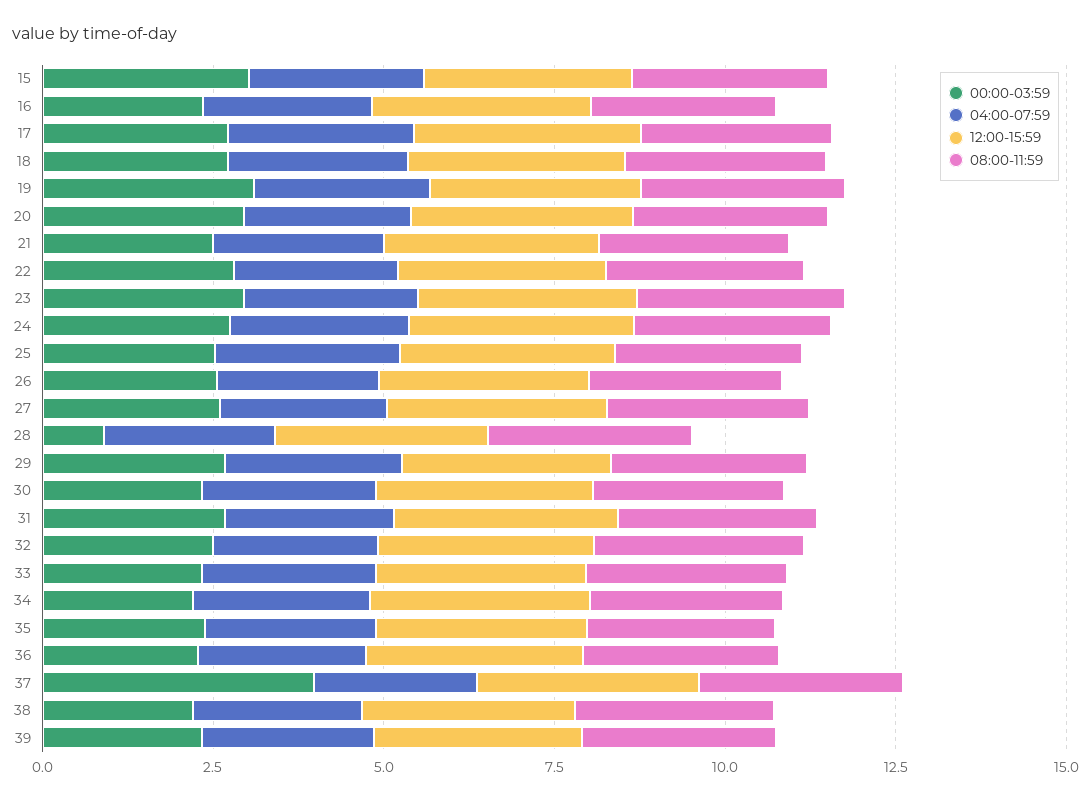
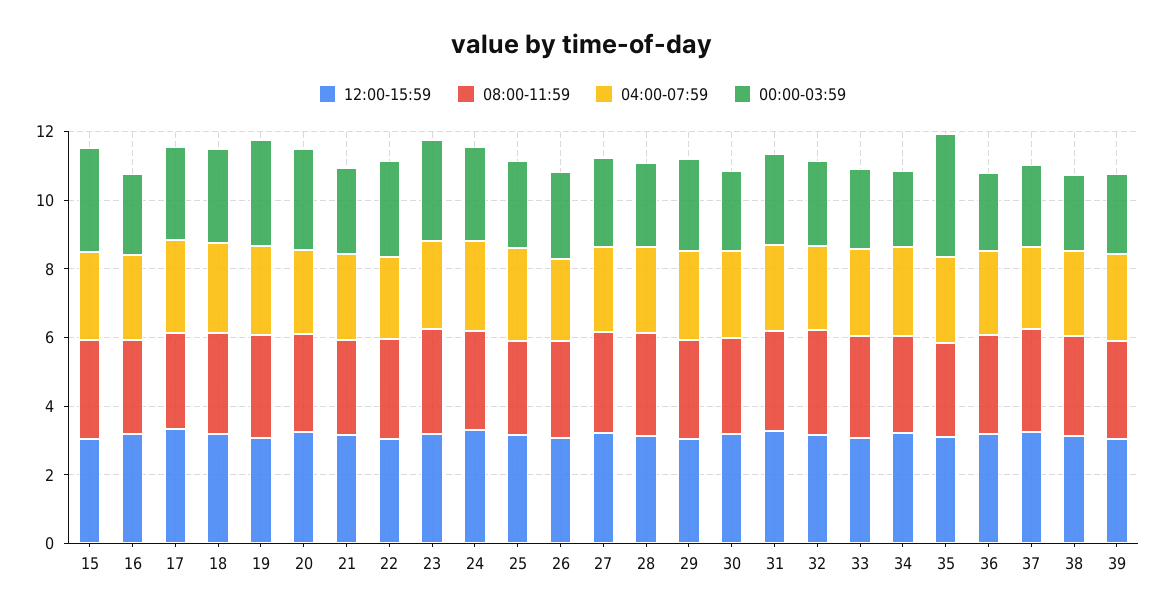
00:00-03:59, 28: 1 -> 2.5
00:00-03:59, 35: 2.5 -> 3.5
00:00-03:59, 37: 4 -> 2.5

